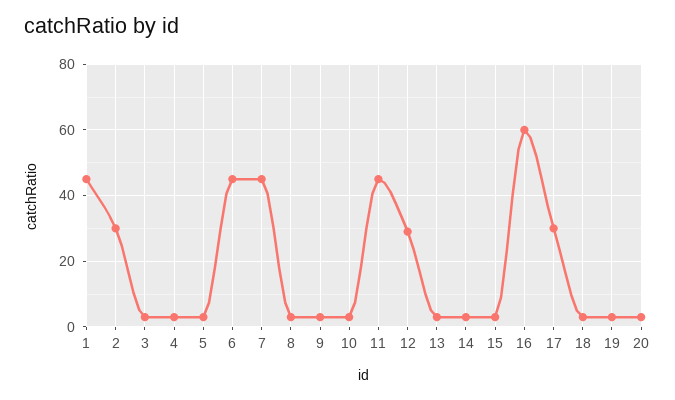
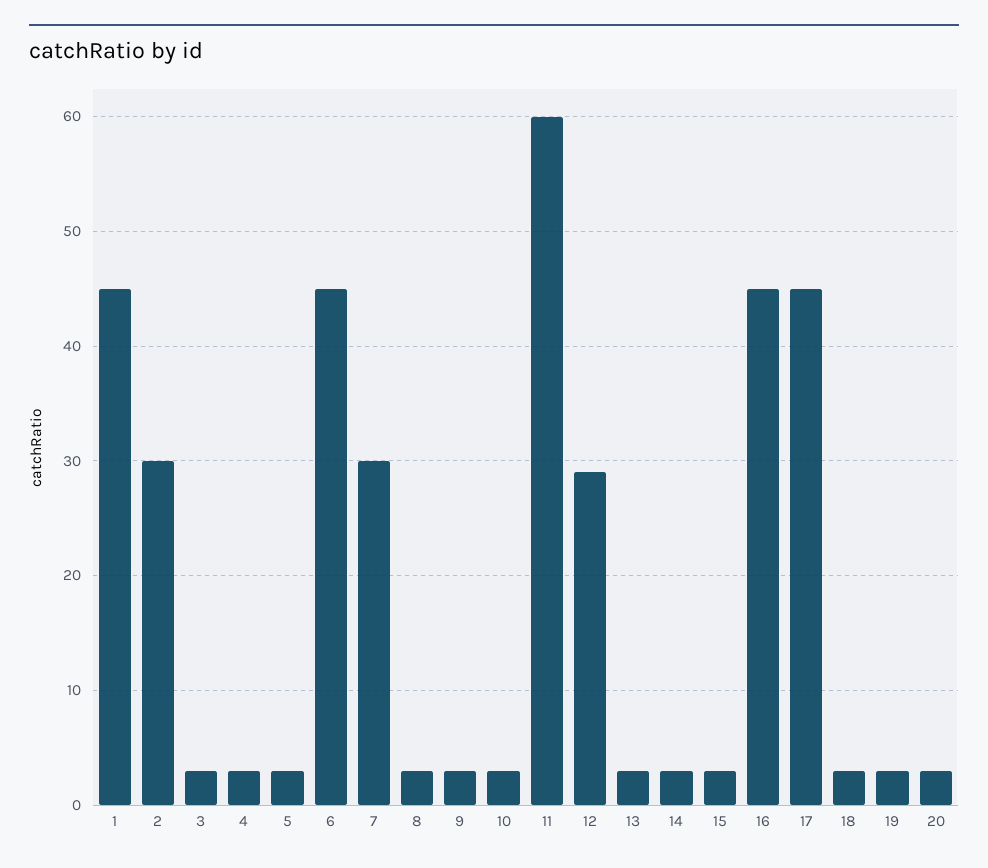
7: 45 -> 30
11: 45 -> 60
16: 60 -> 45
17: 30 -> 45

